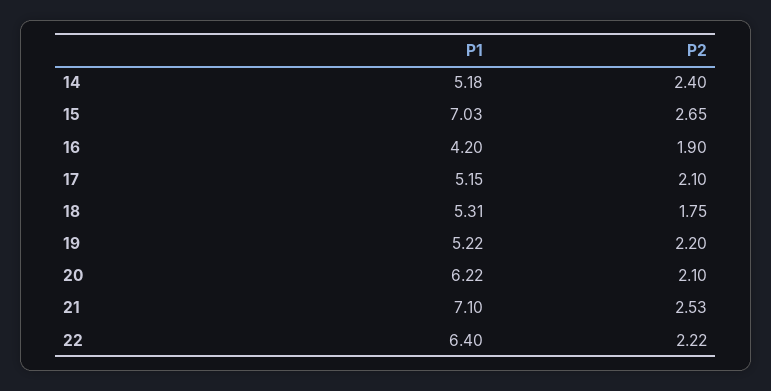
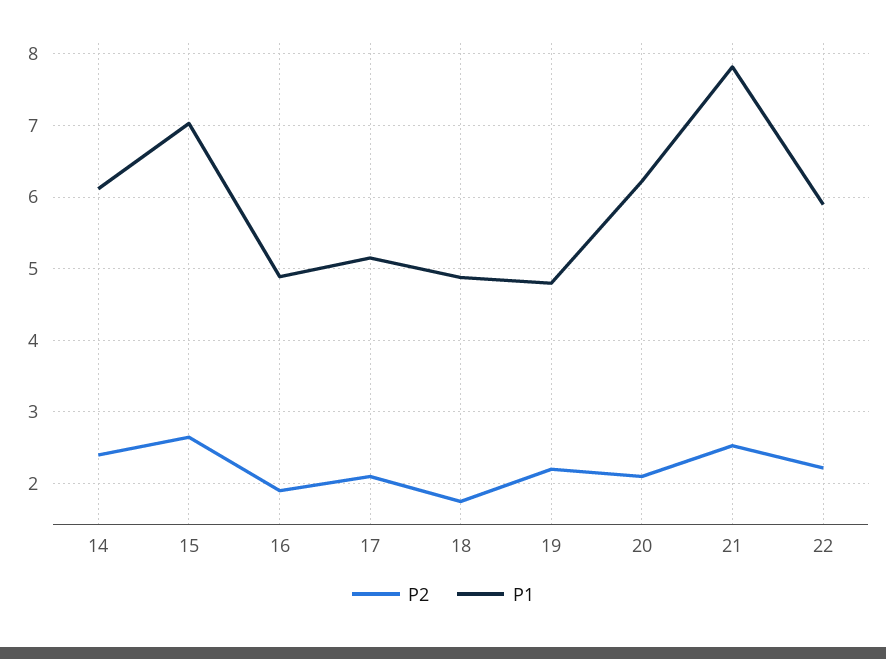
P1, 14: 5.18 -> 6.1
P1, 16: 4.2 -> 4.9
P1, 18: 5.31 -> 4.9
P1, 19: 5.22 -> 4.8
P1, 21: 7.1 -> 7.8
P1, 22: 6.4 -> 5.9

